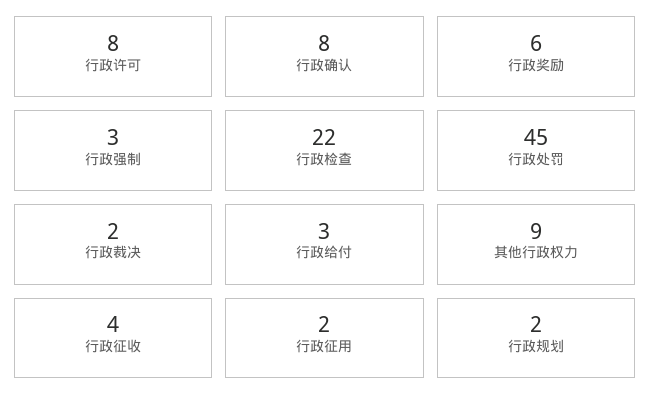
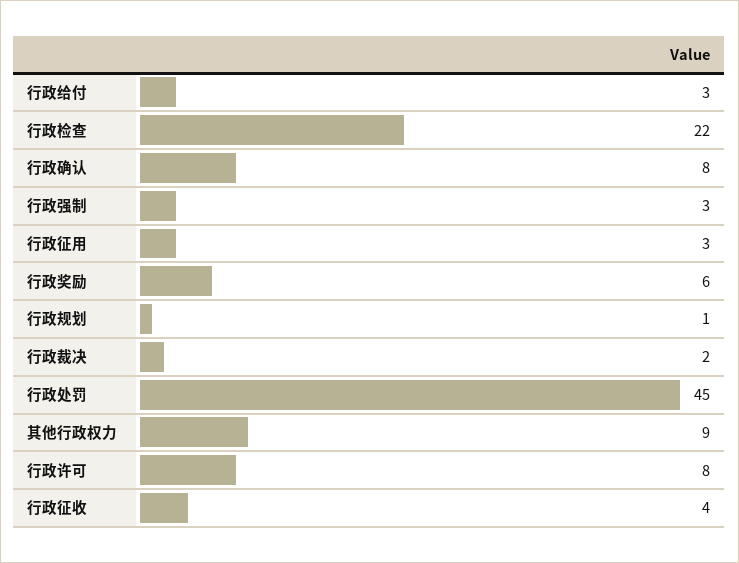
行政征用: 2 -> 3
行政规划: 2 -> 1

